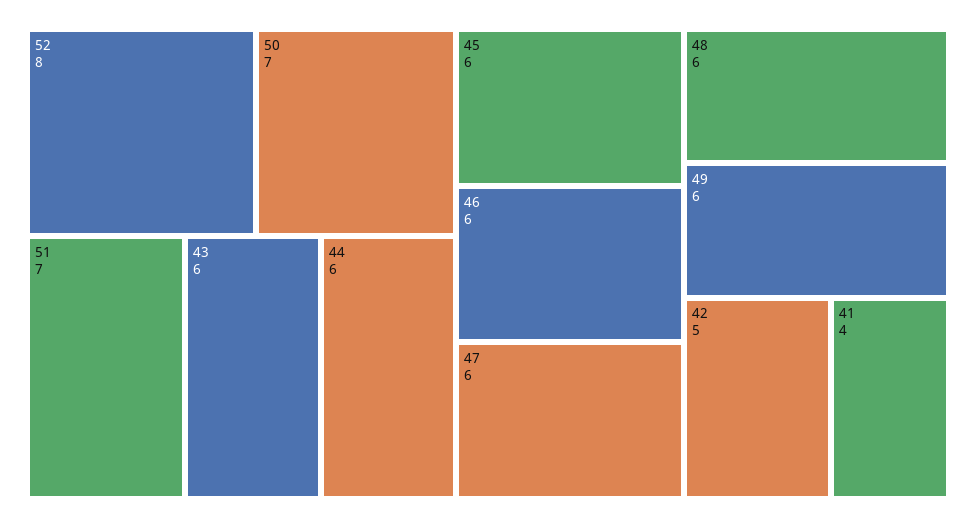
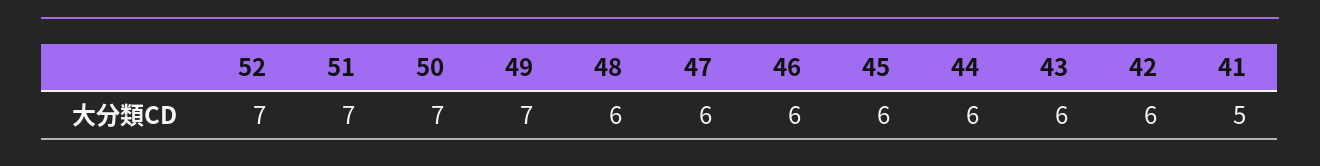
52: 8 -> 7
49: 6 -> 7
42: 5 -> 6
41: 4 -> 5

